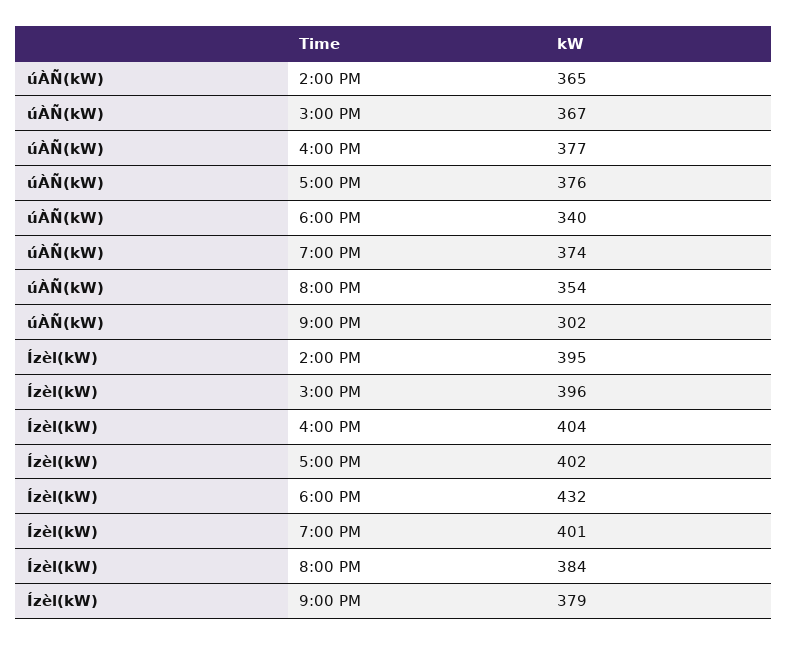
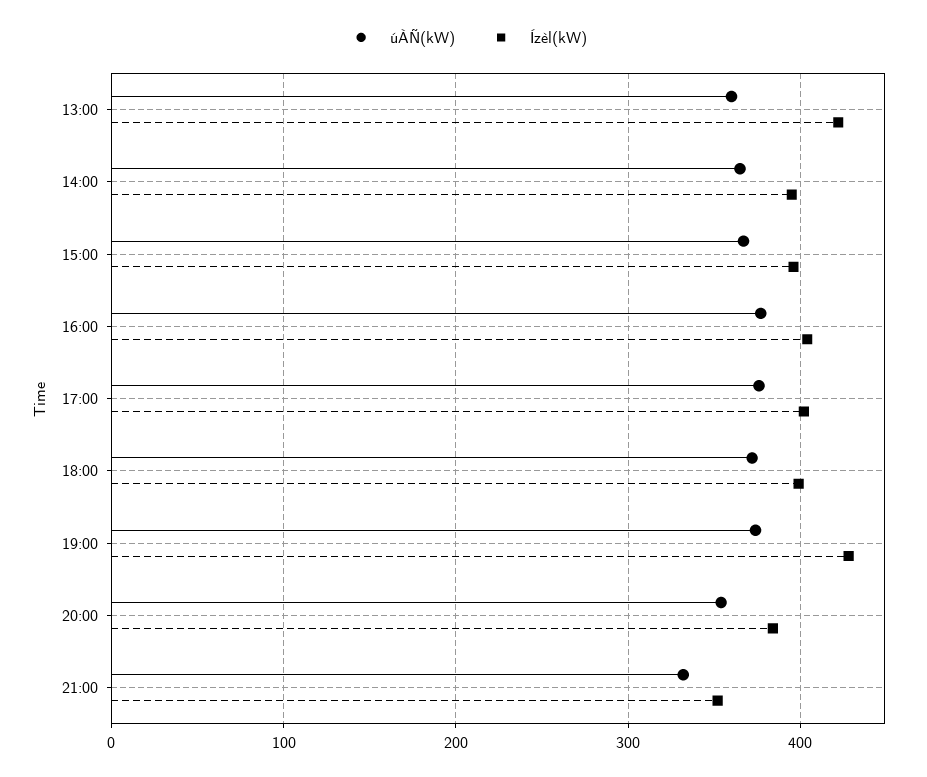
úÀÑ(kW), 6:00 PM: 340 -> 370
úÀÑ(kW), 9:00 PM: 302 -> 330
Ízèl(kW), 6:00 PM: 432 -> 400
Ízèl(kW), 7:00 PM: 401 -> 430
Ízèl(kW), 9:00 PM: 379 -> 350
úÀÑ(kW), 13:00: none -> 360
Ízèl(kW), 13:00: none -> 420

